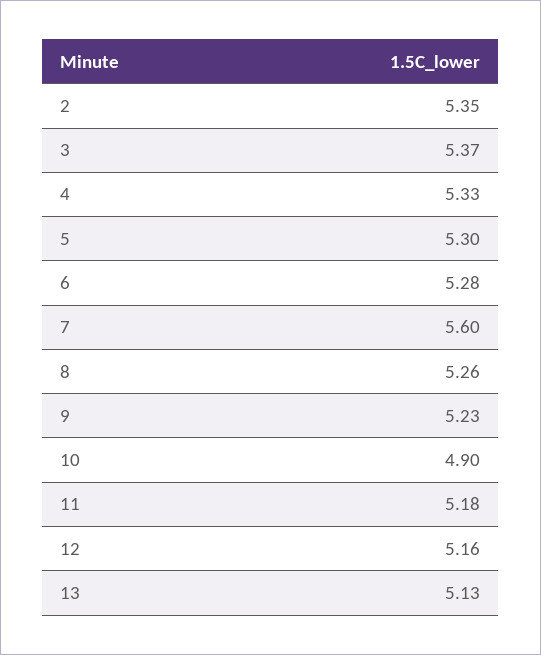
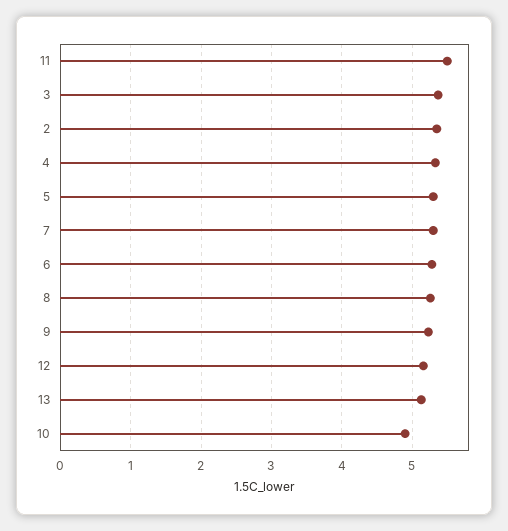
7: 5.6 -> 5.3
11: 5.18 -> 5.5

